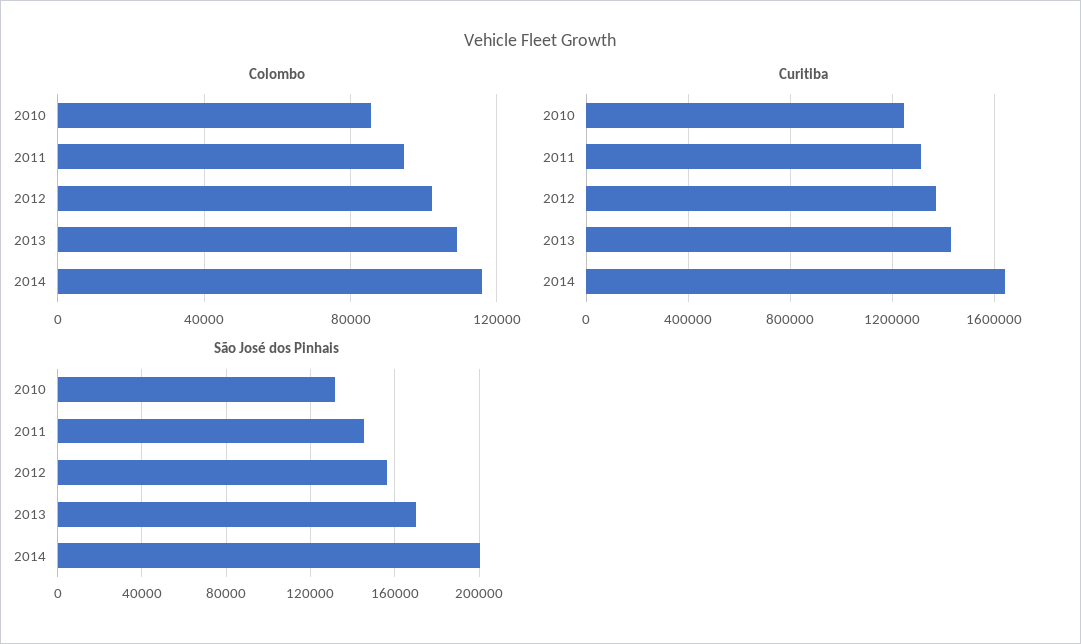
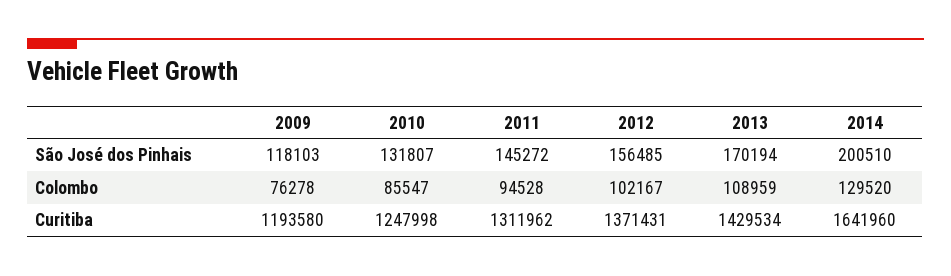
Colombo, 2014: 115000 -> 129520
São José dos Pinhais, 2009: none -> 118103
Colombo, 2009: none -> 76278
Curitiba, 2009: none -> 1193580

